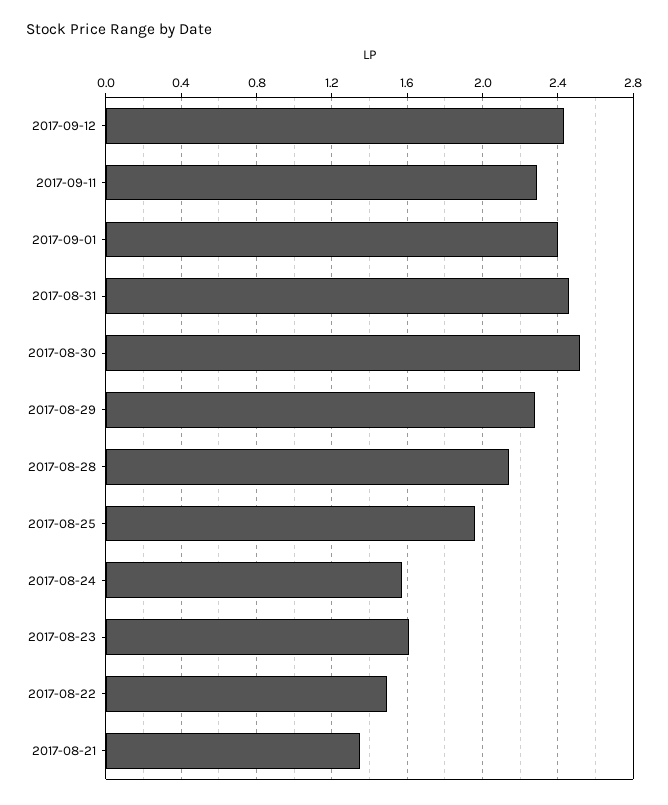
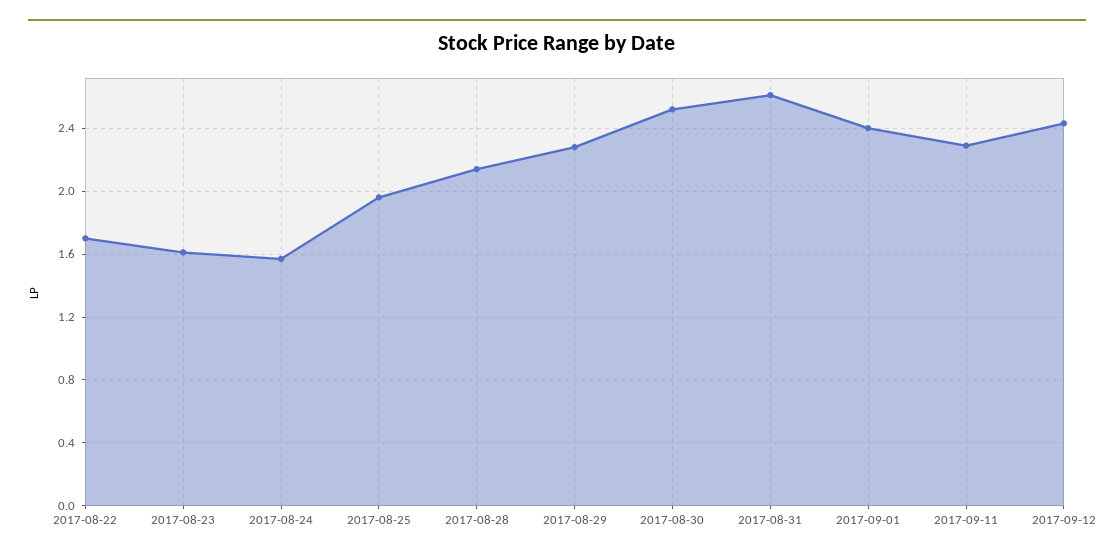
2017-08-31: 2.45 -> 2.6
2017-08-22: 1.5 -> 1.7
2017-08-21: 1.35 -> none

